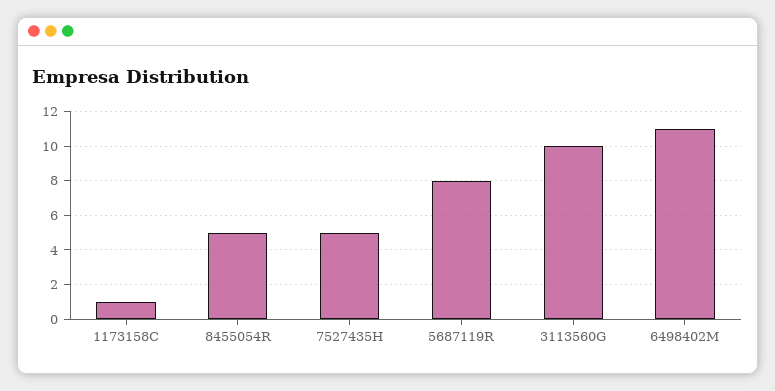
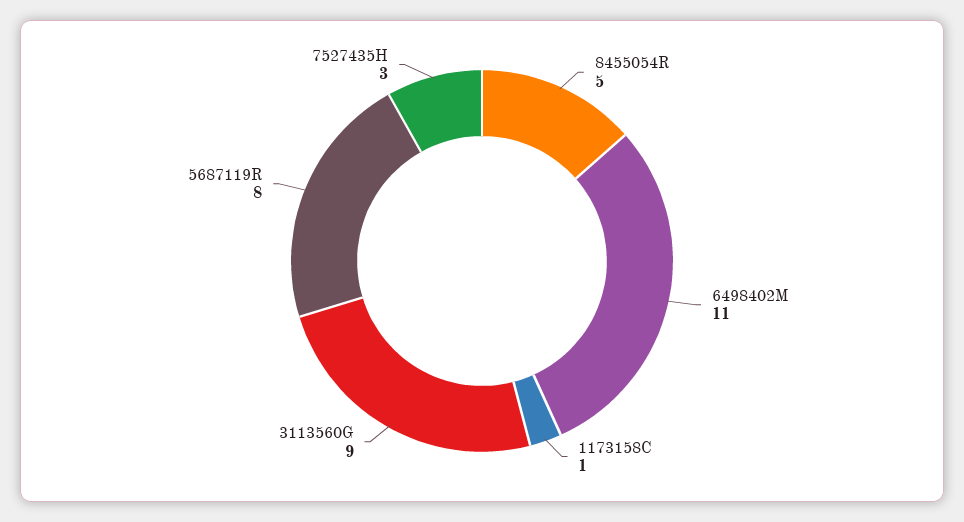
7527435H: 5 -> 3
3113560G: 10 -> 9

